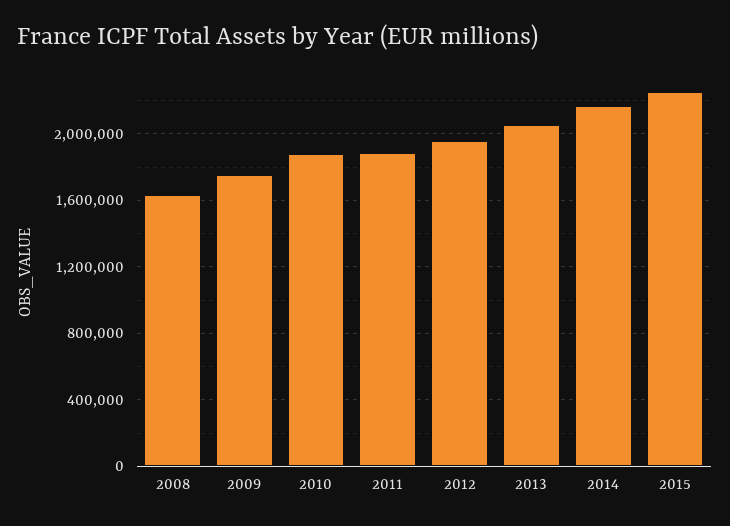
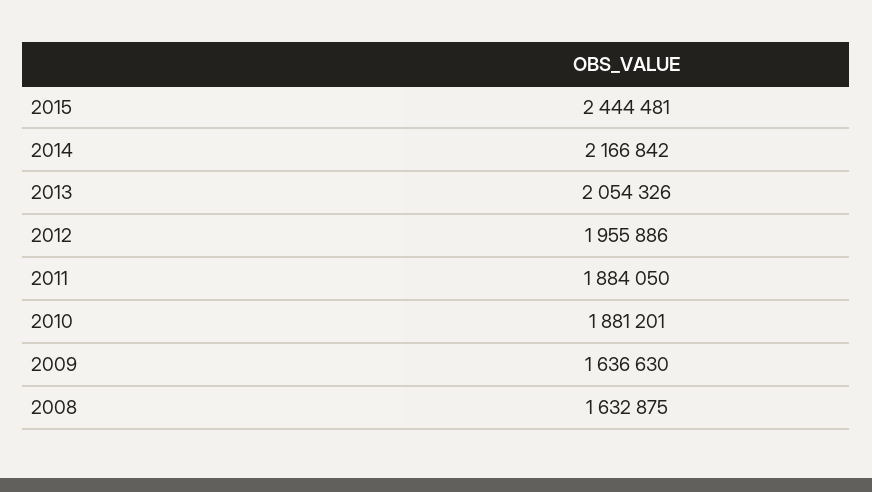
2009: 1750000 -> 1636630
2015: 2250000 -> 2444481

